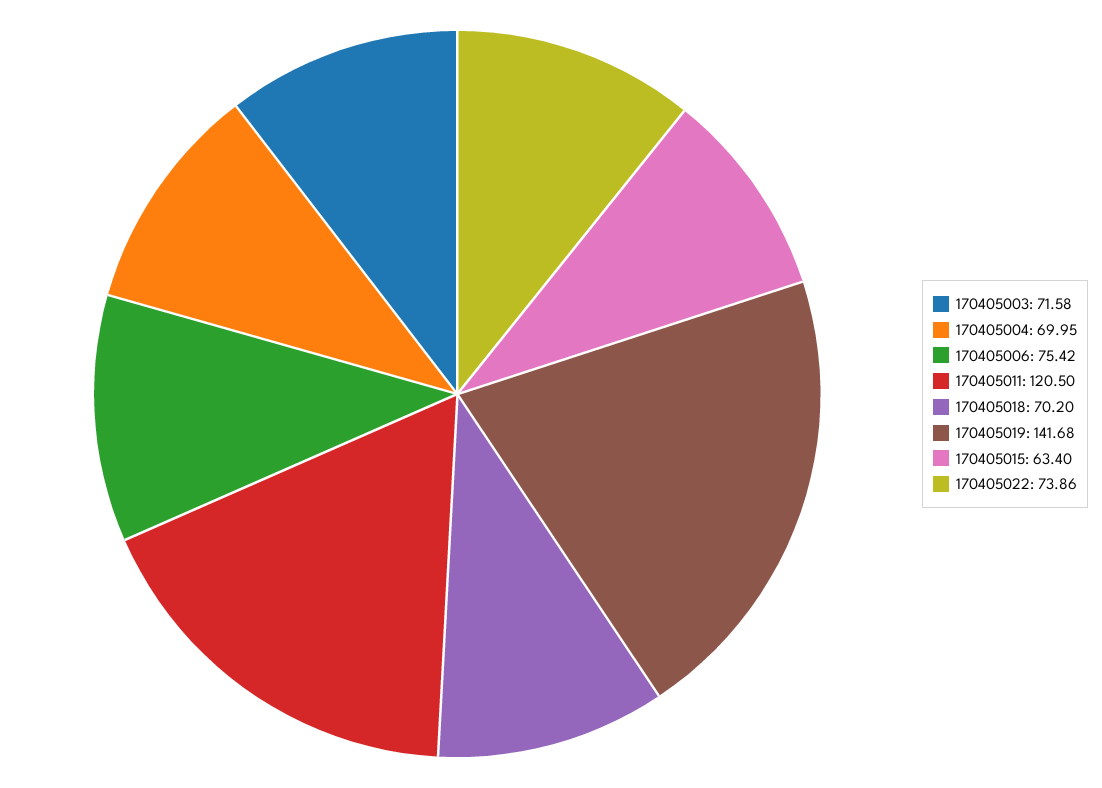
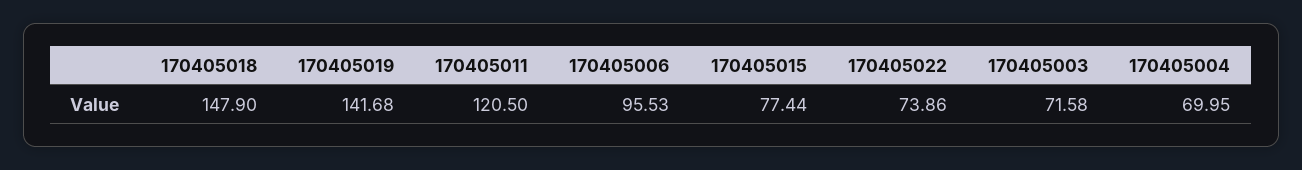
170405006: 75.42 -> 95.53
170405018: 70.2 -> 147.9
170405015: 63.4 -> 77.44

